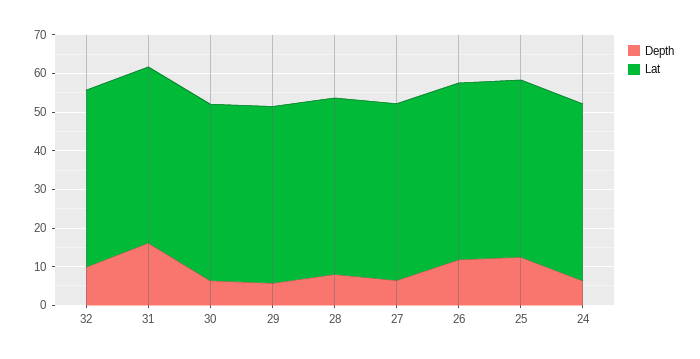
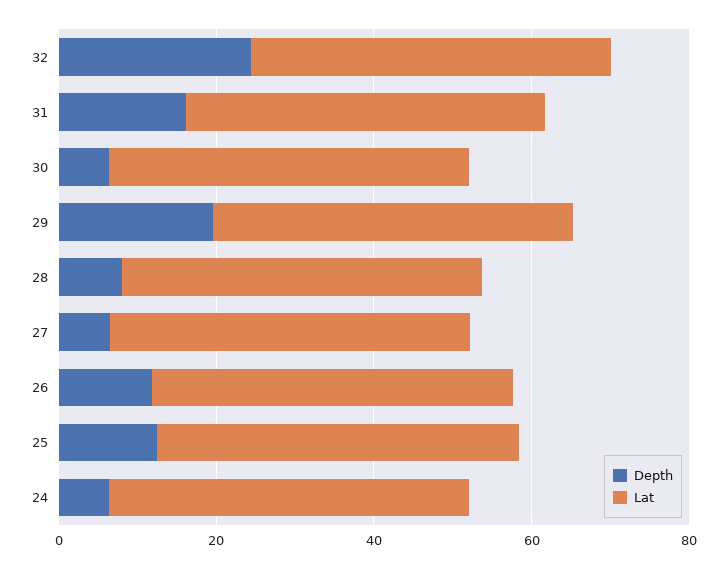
Depth, 32: 10 -> 25
Depth, 29: 5 -> 20

